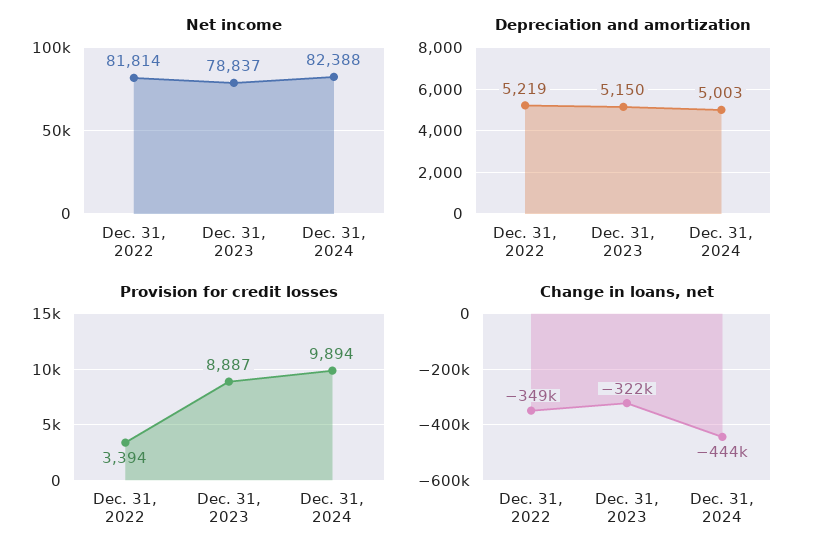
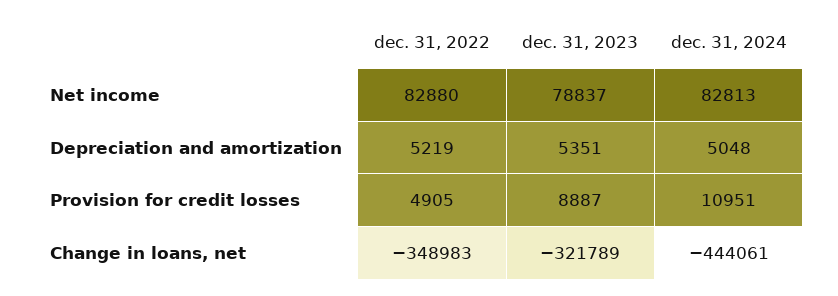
Net income, Dec. 31, 2022: 81814 -> 82880
Net income, Dec. 31, 2024: 82388 -> 82813
Depreciation and amortization, Dec. 31, 2023: 5150 -> 5351
Depreciation and amortization, Dec. 31, 2024: 5003 -> 5048
Provision for credit losses, Dec. 31, 2022: 3394 -> 4905
Provision for credit losses, Dec. 31, 2024: 9894 -> 10951

